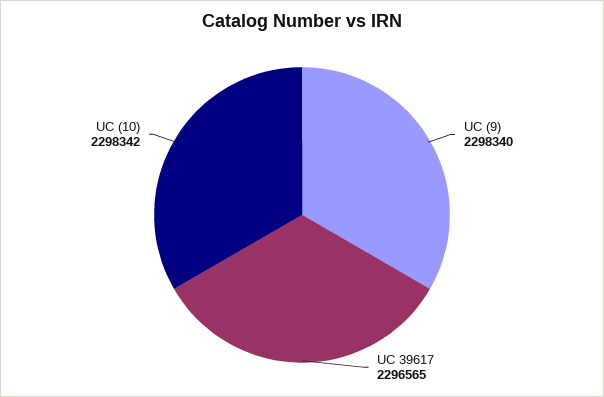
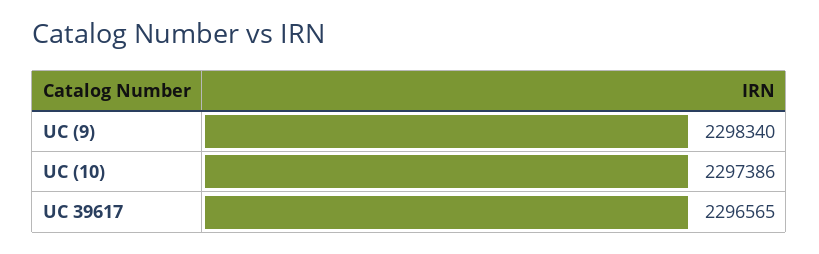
UC (10): 2298342 -> 2297386

